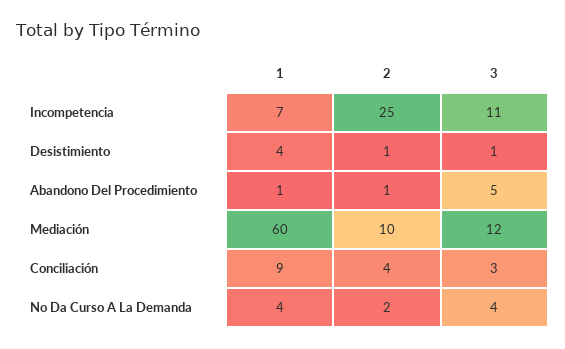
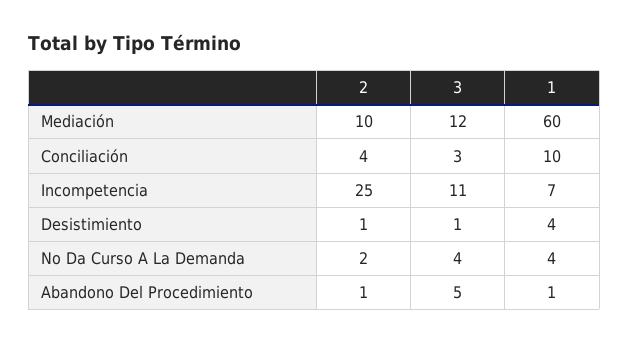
1, Conciliación: 9 -> 10

